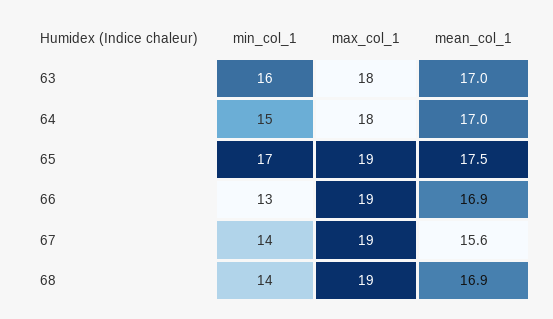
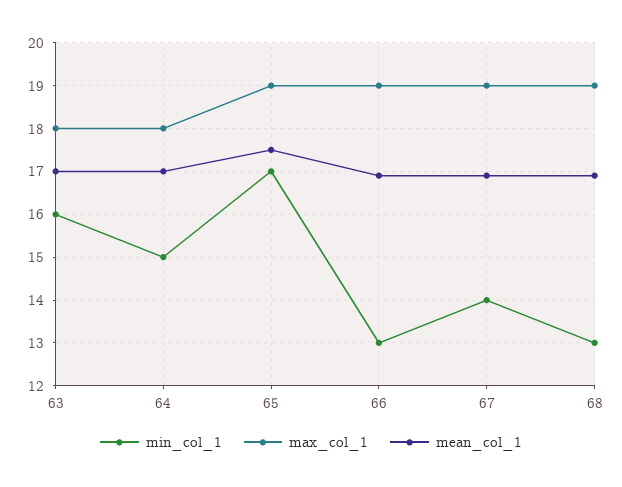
mean_col_1, 67: 15.6 -> 17
min_col_1, 68: 14 -> 13

